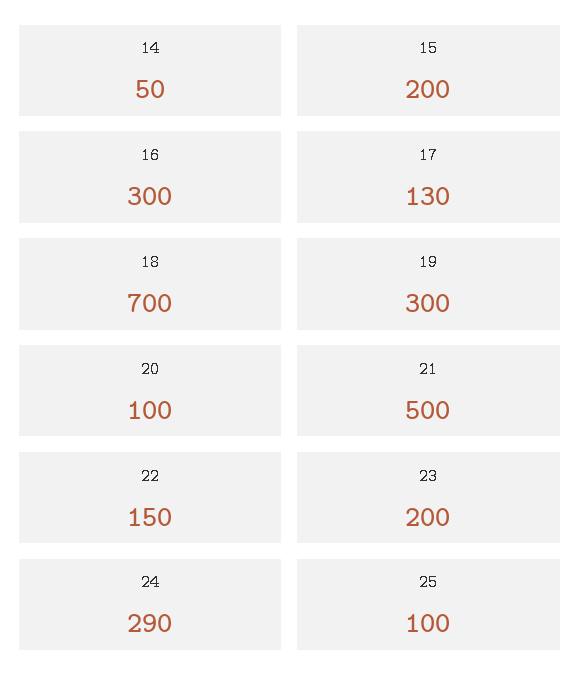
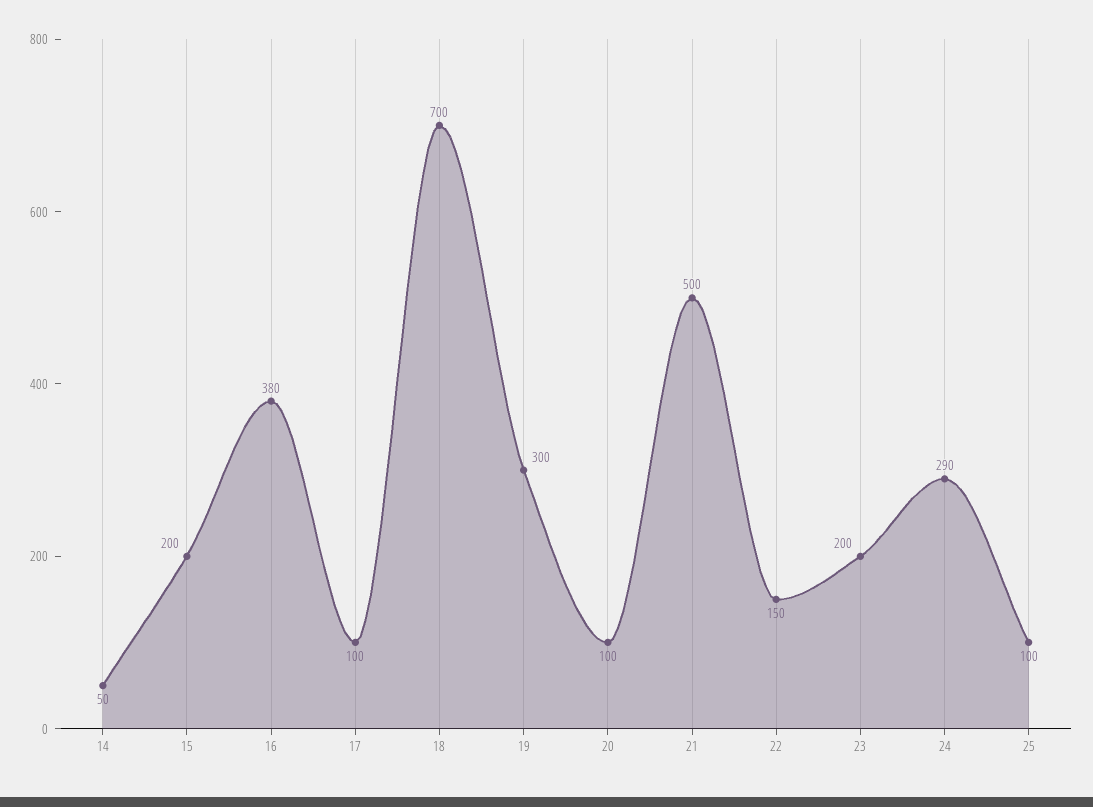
16: 300 -> 380
17: 130 -> 100

